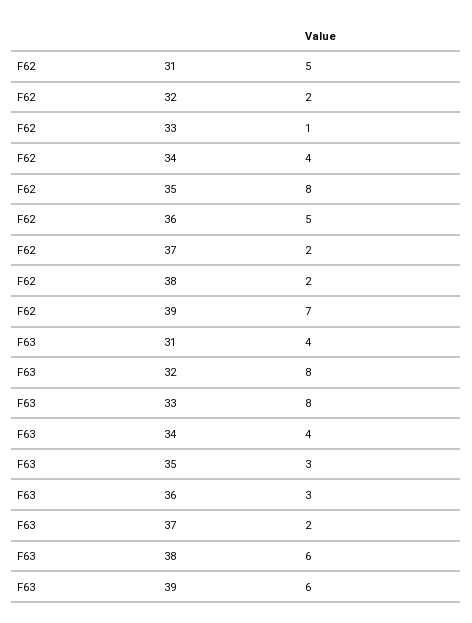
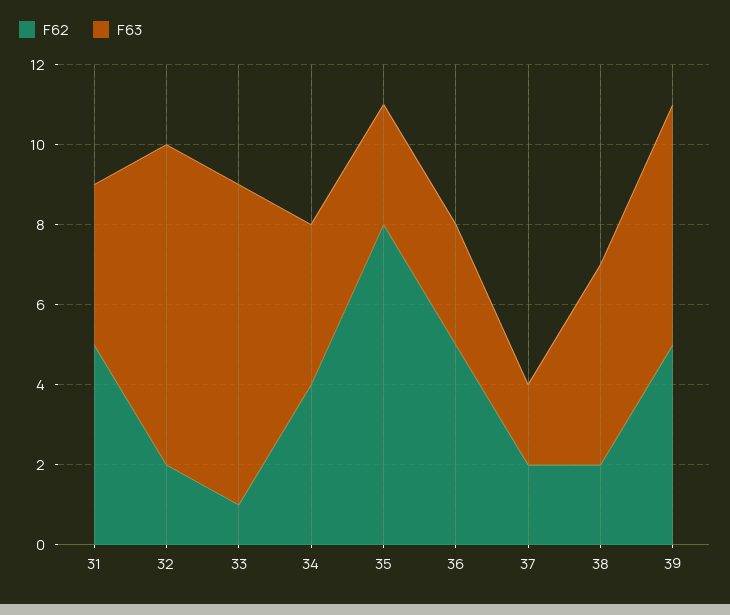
F62, 39: 7 -> 5
F63, 38: 6 -> 5

